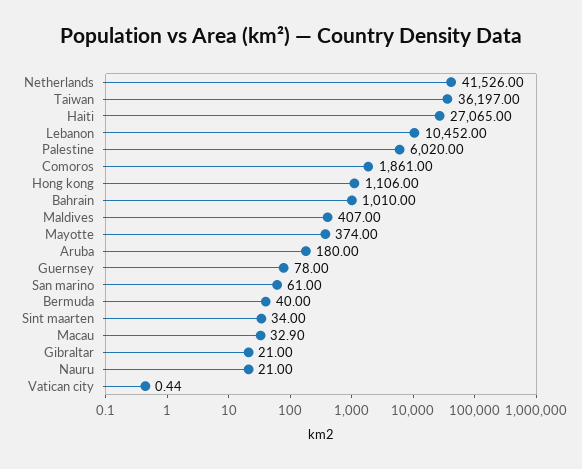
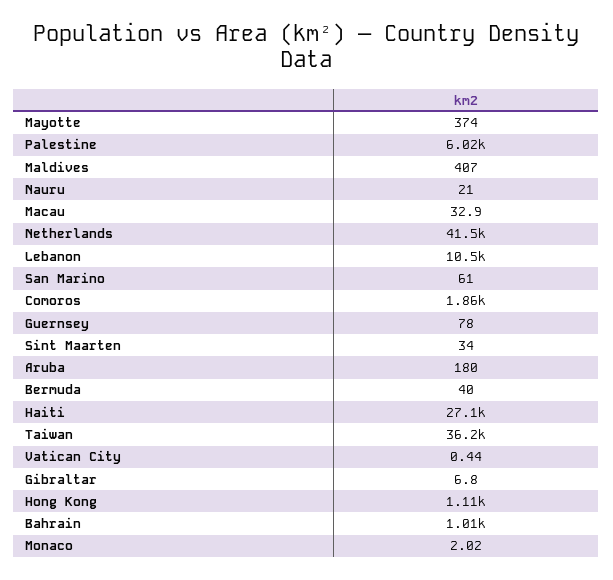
Gibraltar: 21 -> 6.8
Monaco: none -> 2.02

